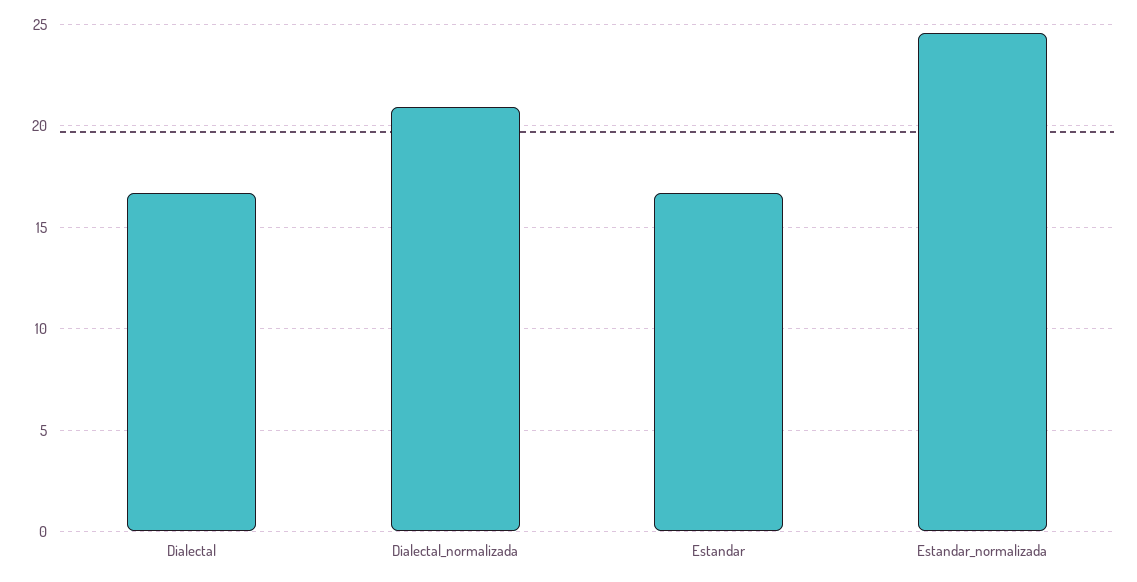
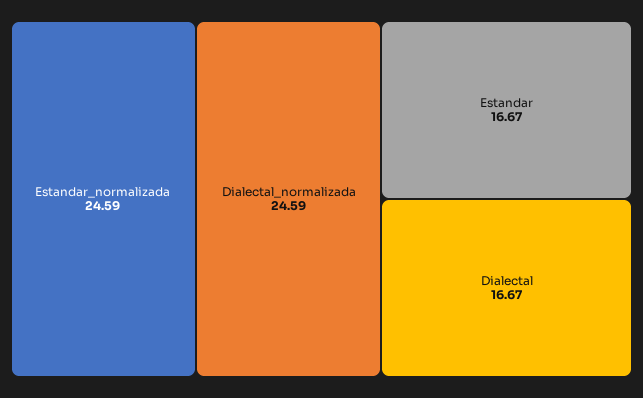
Dialectal_normalizada: 21 -> 24.59

